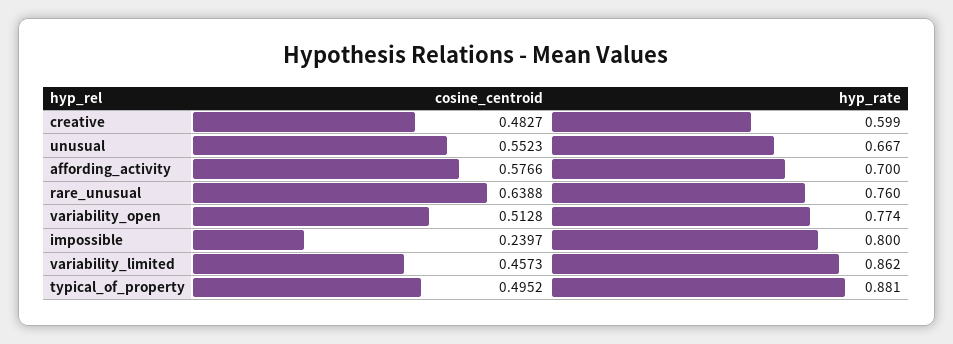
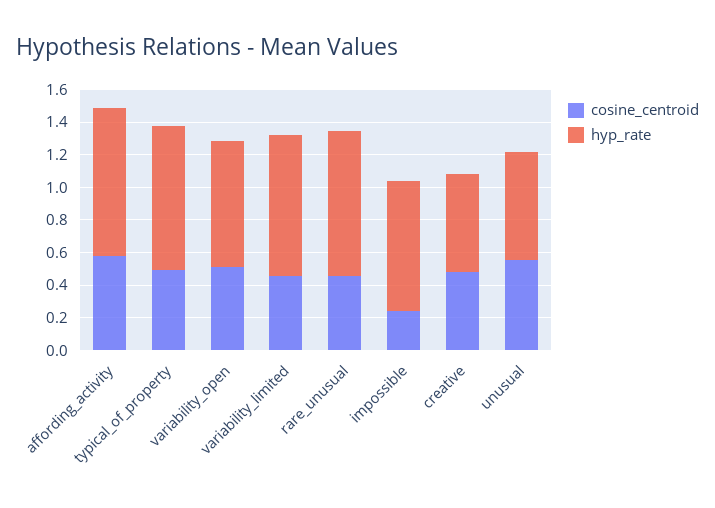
hyp_rate, affording_activity: 0.7 -> 0.9
cosine_centroid, rare_unusual: 0.6388 -> 0.45
hyp_rate, rare_unusual: 0.76 -> 0.9

